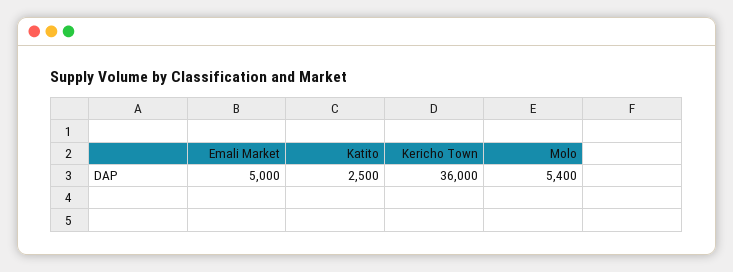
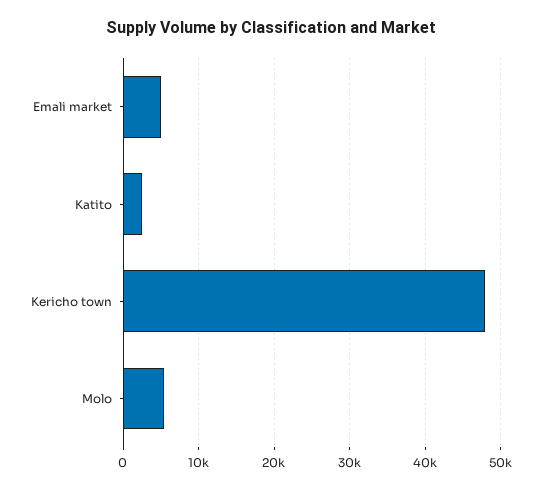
Kericho Town: 36000 -> 48000

